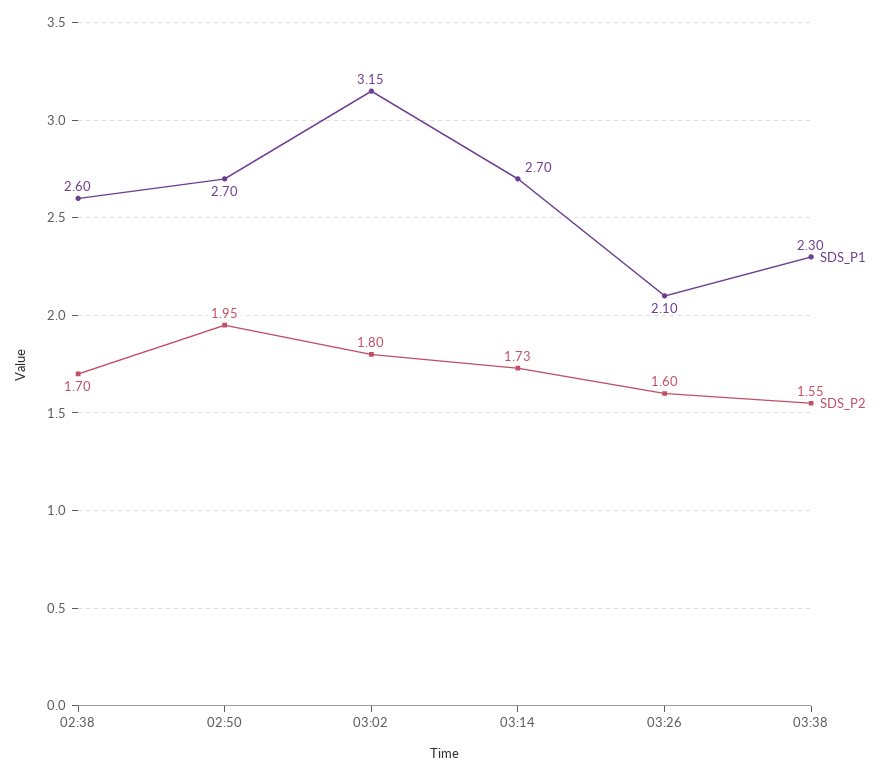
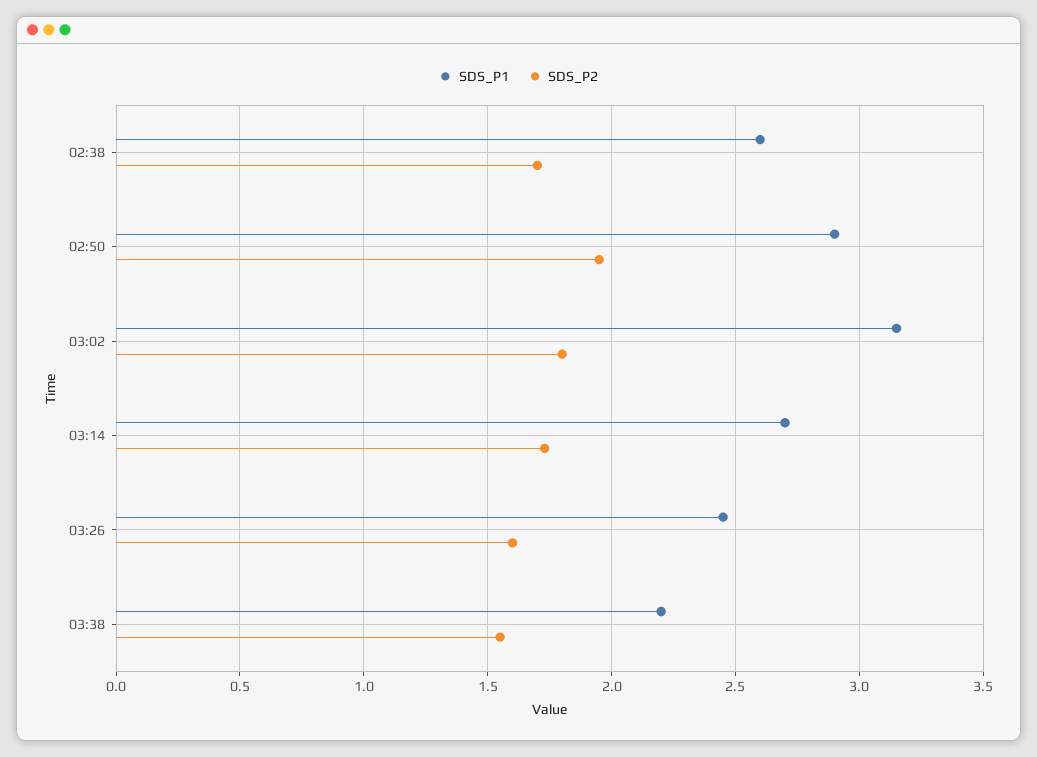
SDS_P1, 02:50: 2.7 -> 2.9
SDS_P1, 03:26: 2.1 -> 2.45
SDS_P1, 03:38: 2.3 -> 2.2

